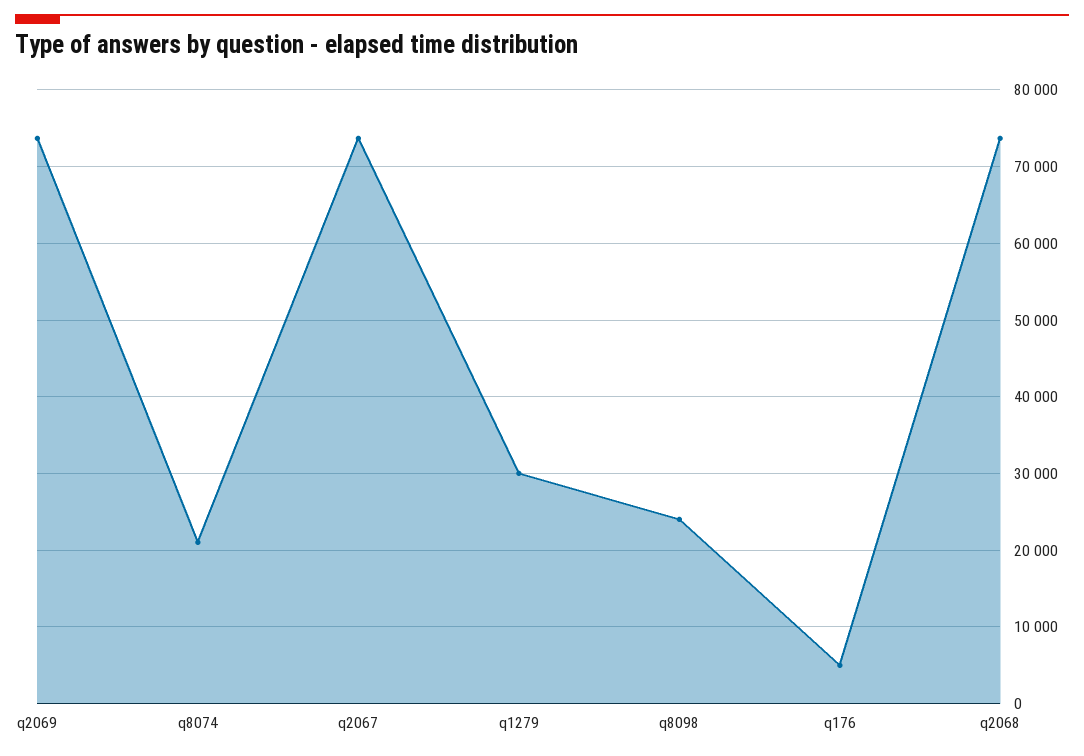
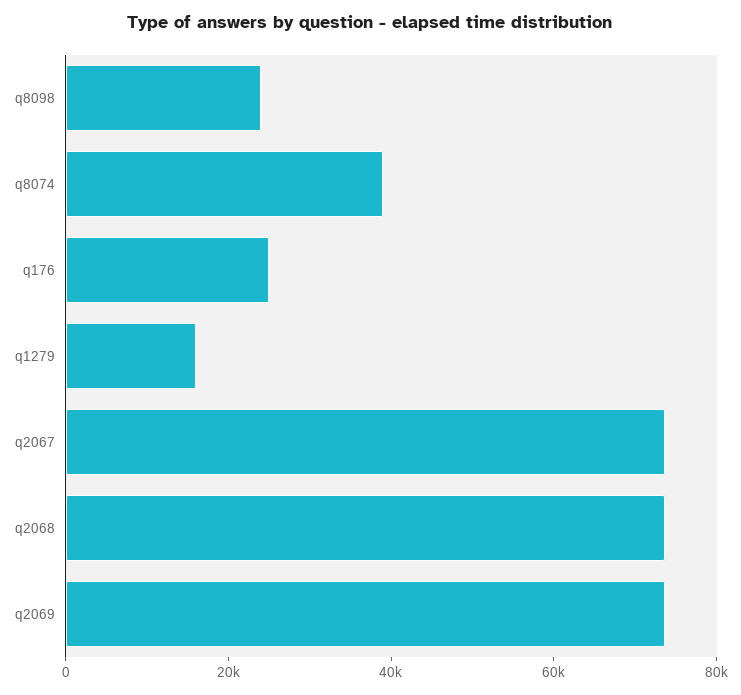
q8074: 21000 -> 40000
q1279: 30000 -> 15000
q176: 5000 -> 25000

